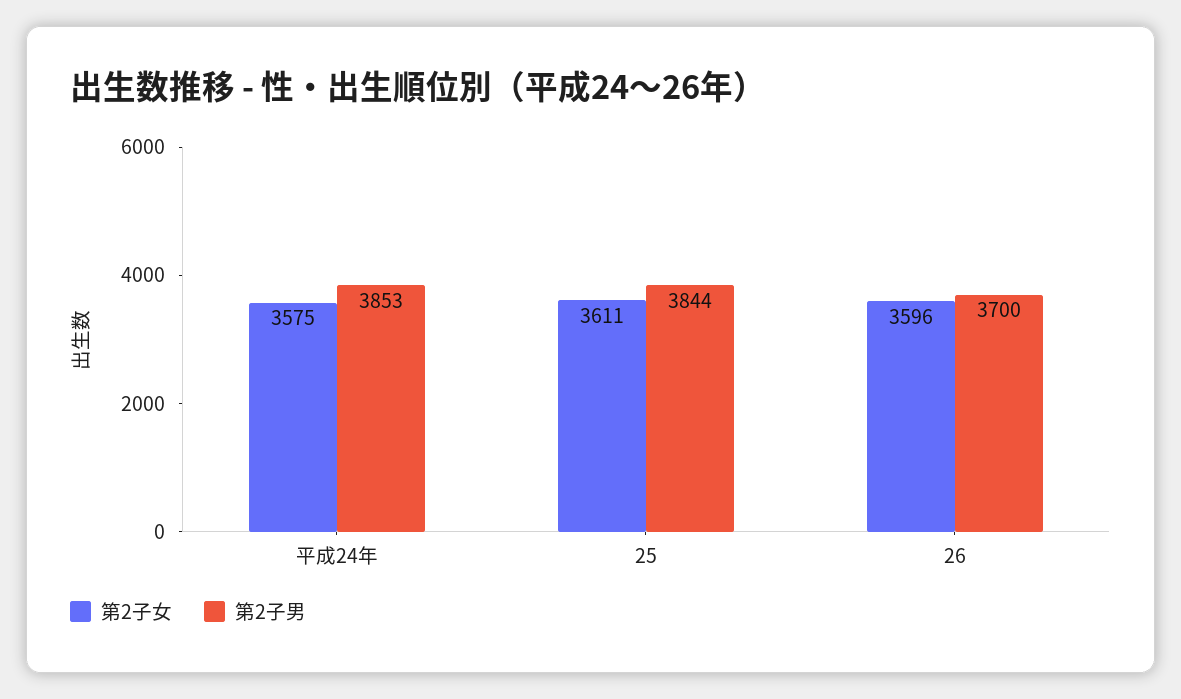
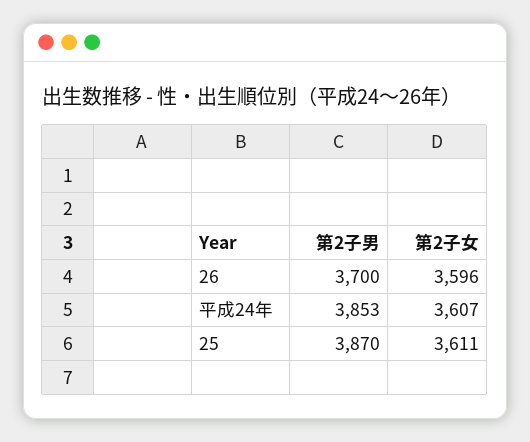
第2子女, 平成24年: 3575 -> 3607
第2子男, 25: 3844 -> 3870

